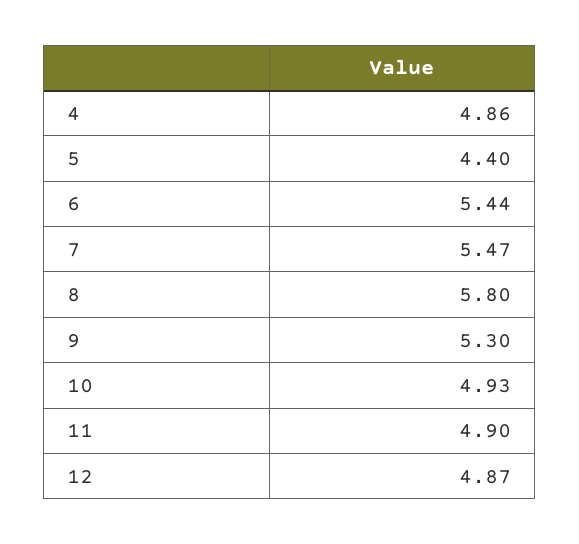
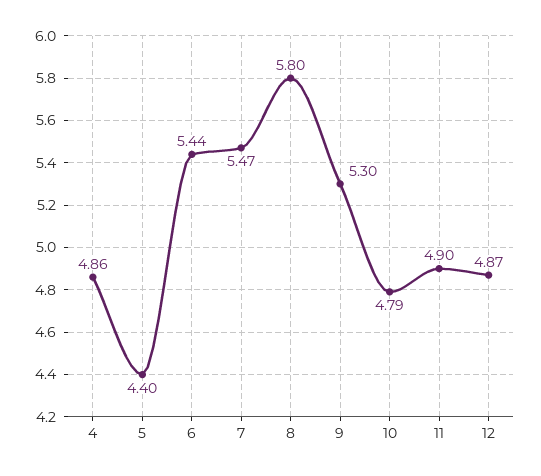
10: 4.93 -> 4.79

